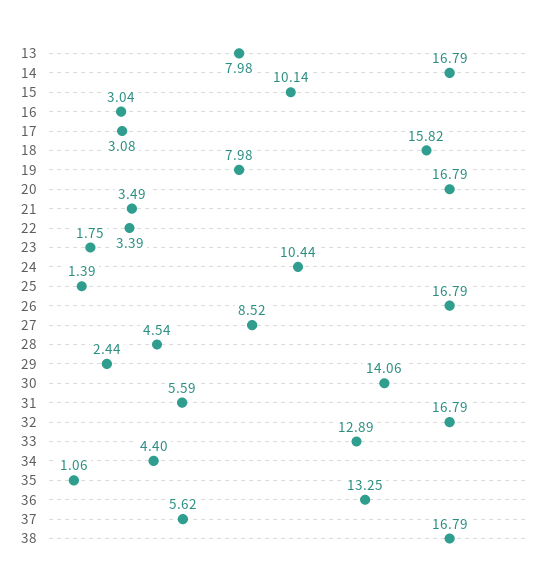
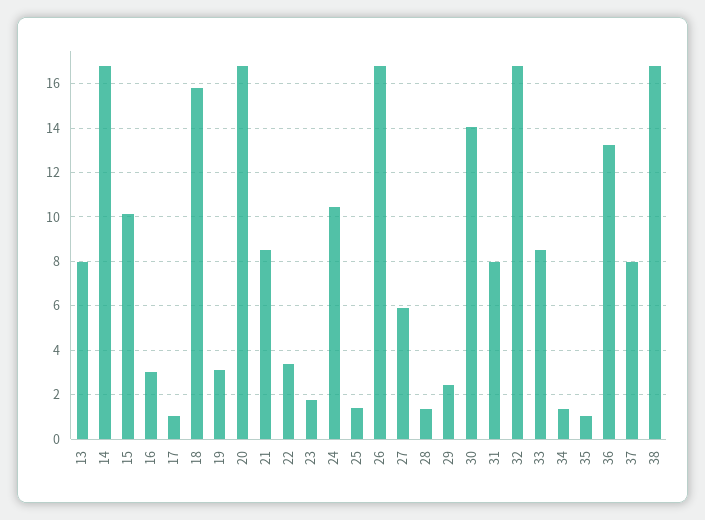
17: 3.08 -> 1
19: 7.98 -> 3
21: 3.49 -> 8.5
27: 8.52 -> 6
28: 4.54 -> 1.5
31: 5.59 -> 8
33: 12.89 -> 8.5
34: 4.4 -> 1.5
37: 5.62 -> 8

